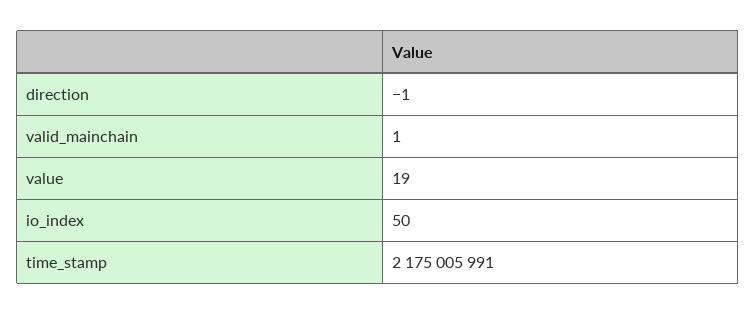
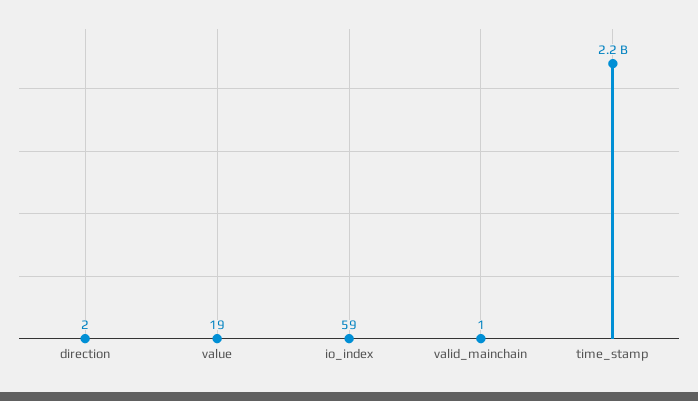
direction: -1 -> 2
io_index: 50 -> 59

